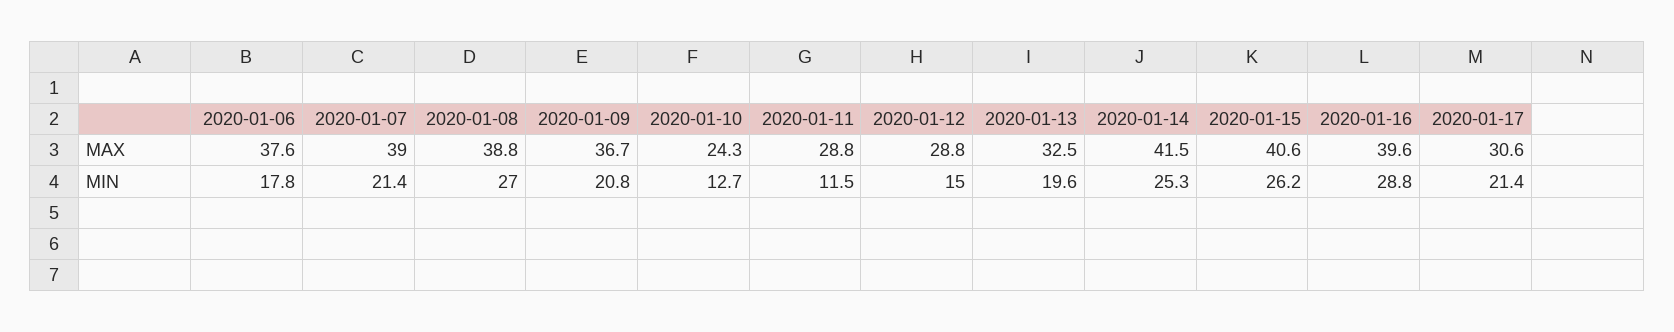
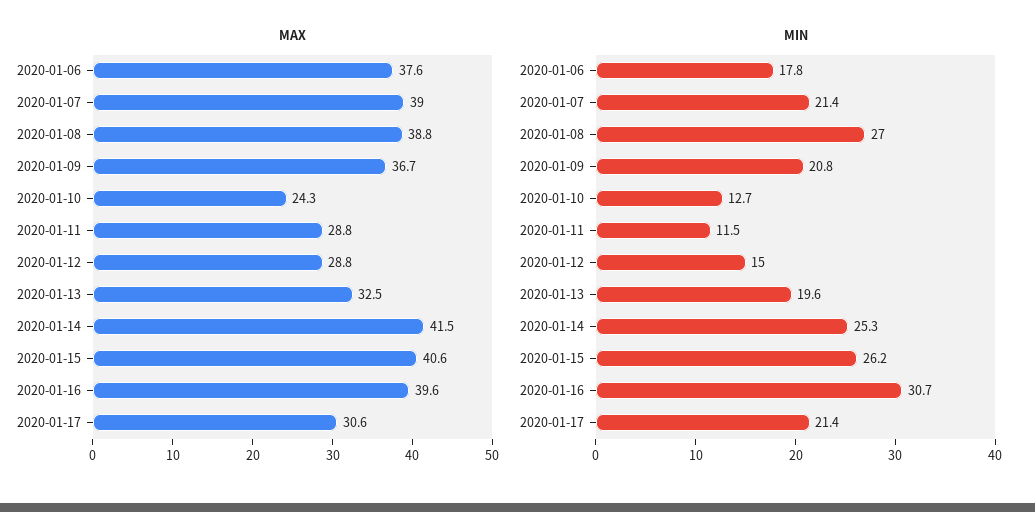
MIN, 2020-01-16: 28.8 -> 30.7

